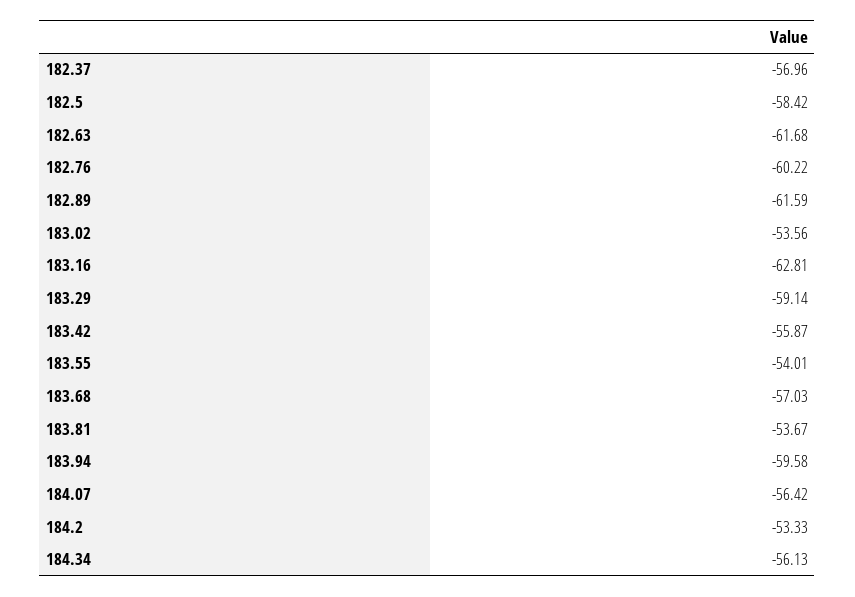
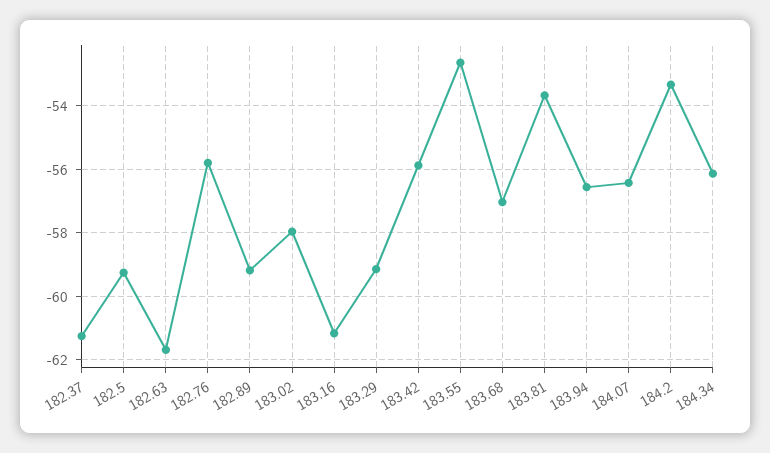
182.37: -56.96 -> -61.2
182.5: -58.42 -> -59.2
182.76: -60.22 -> -55.8
182.89: -61.59 -> -59.2
183.02: -53.56 -> -58
183.16: -62.81 -> -61.2
183.55: -54.01 -> -52.6
183.94: -59.58 -> -56.6

